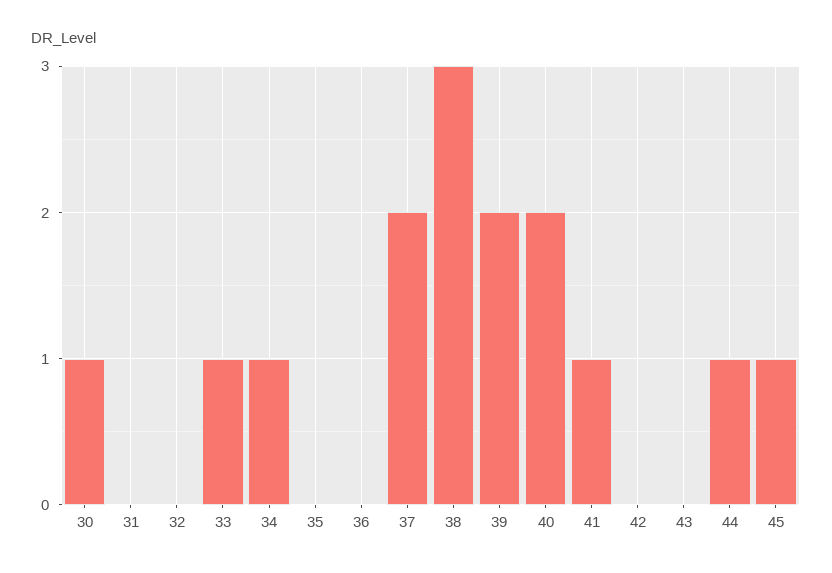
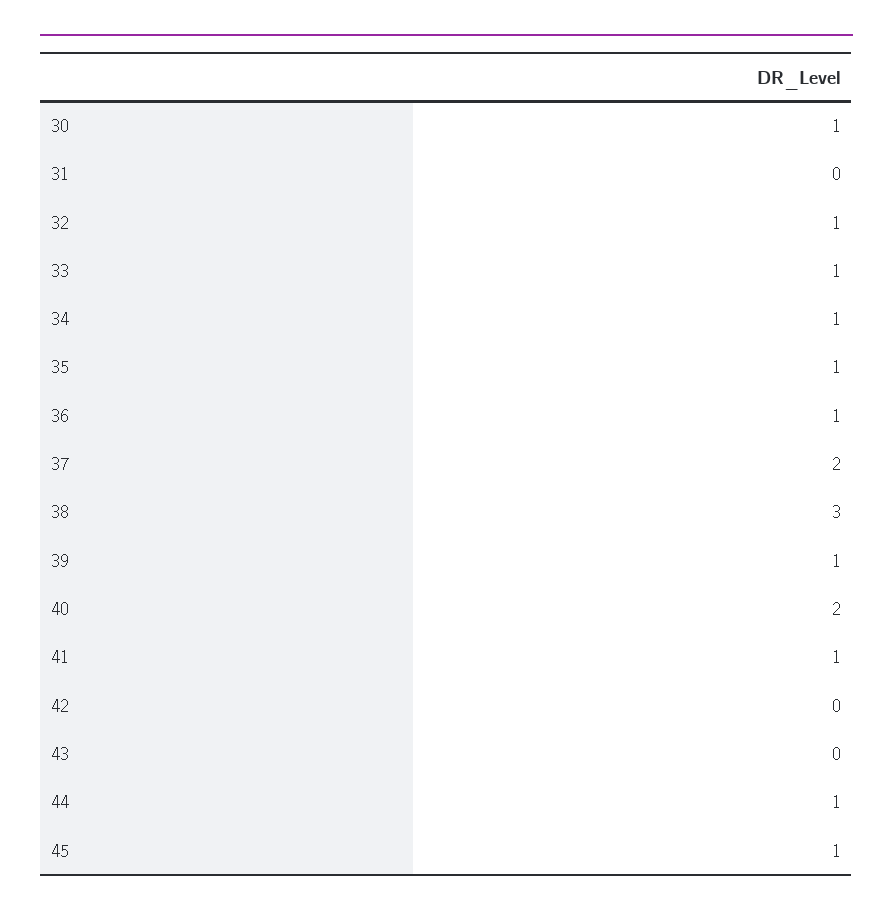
32: 0 -> 1
35: 0 -> 1
36: 0 -> 1
39: 2 -> 1

